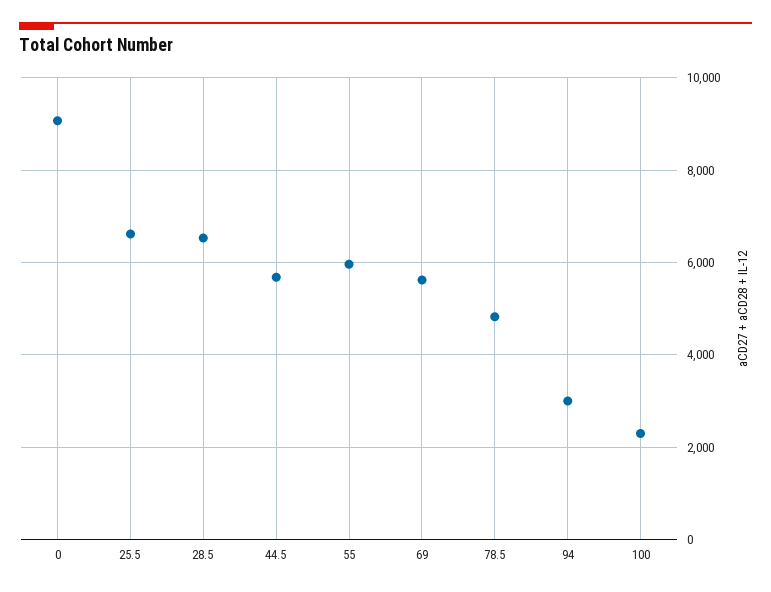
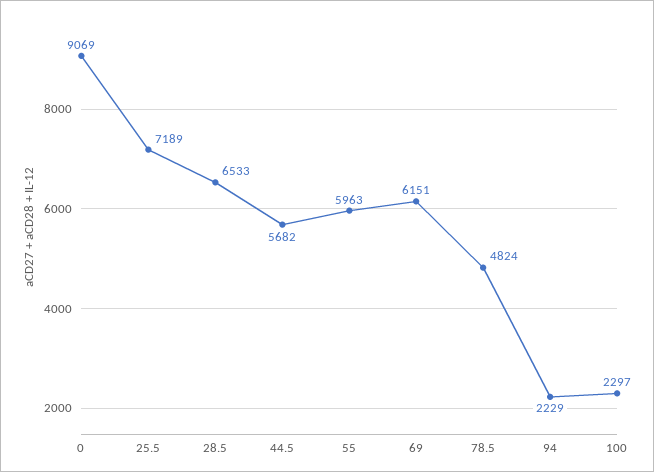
25.5: 6600 -> 7189
69: 5600 -> 6151
94: 3000 -> 2229

